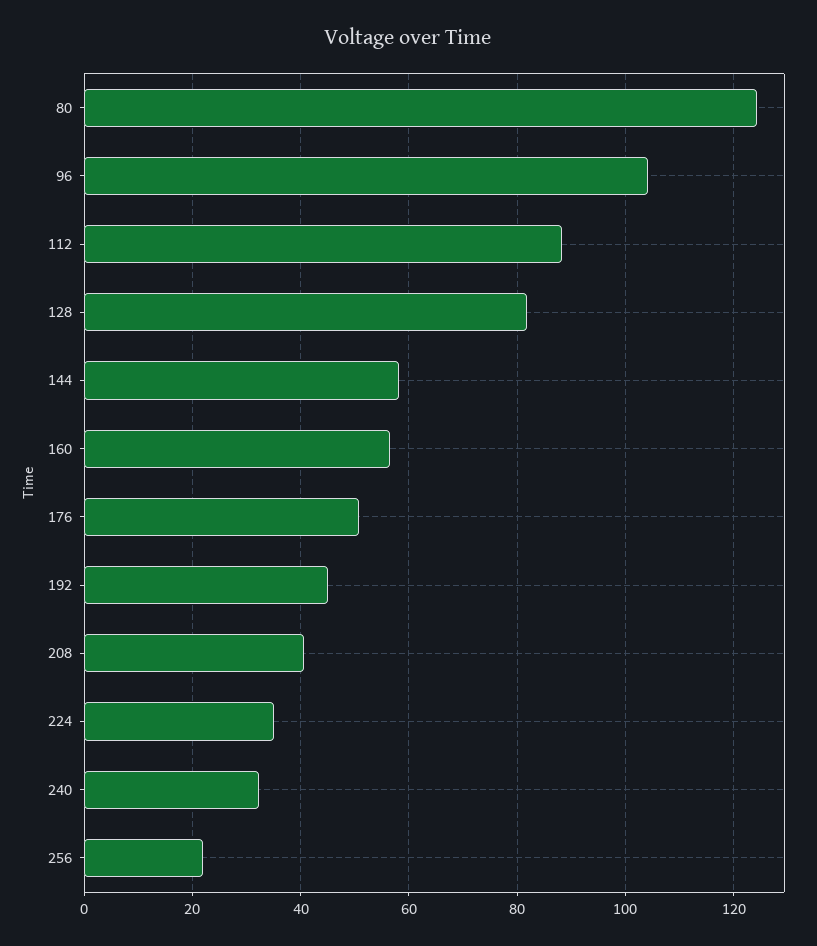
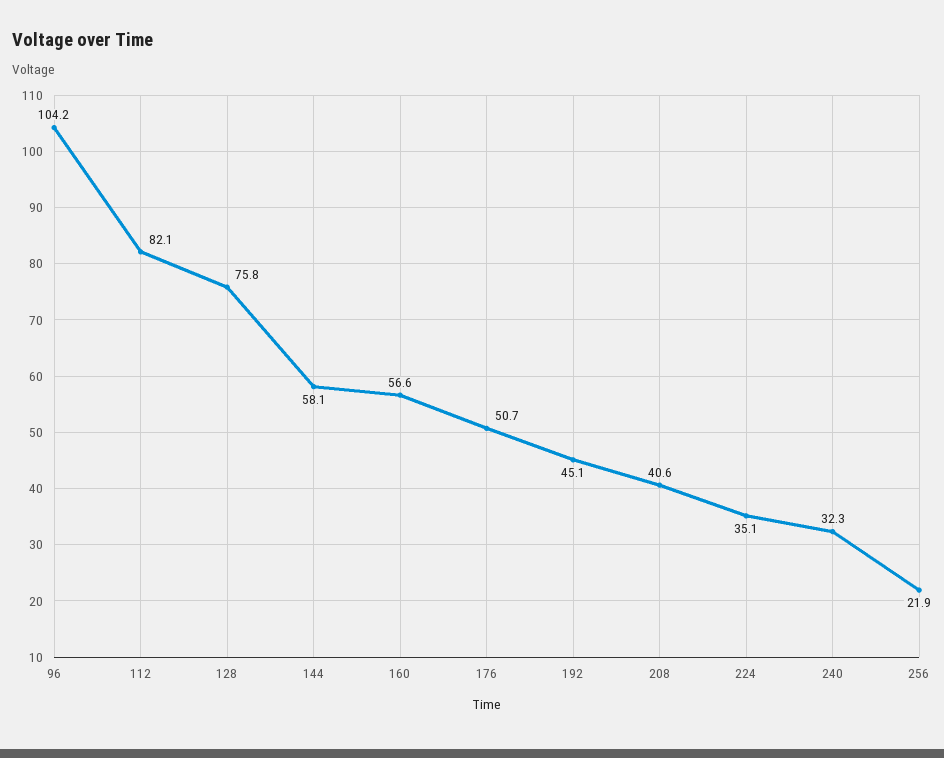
80: 124 -> none
112: 88 -> 82.1
128: 82 -> 75.8

